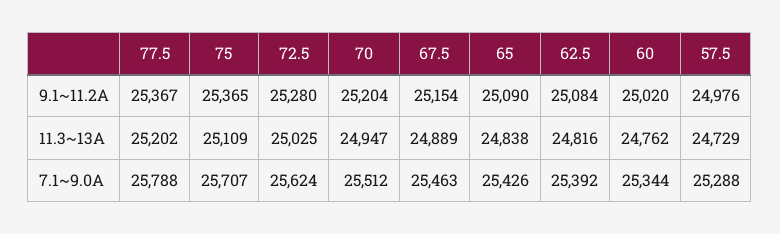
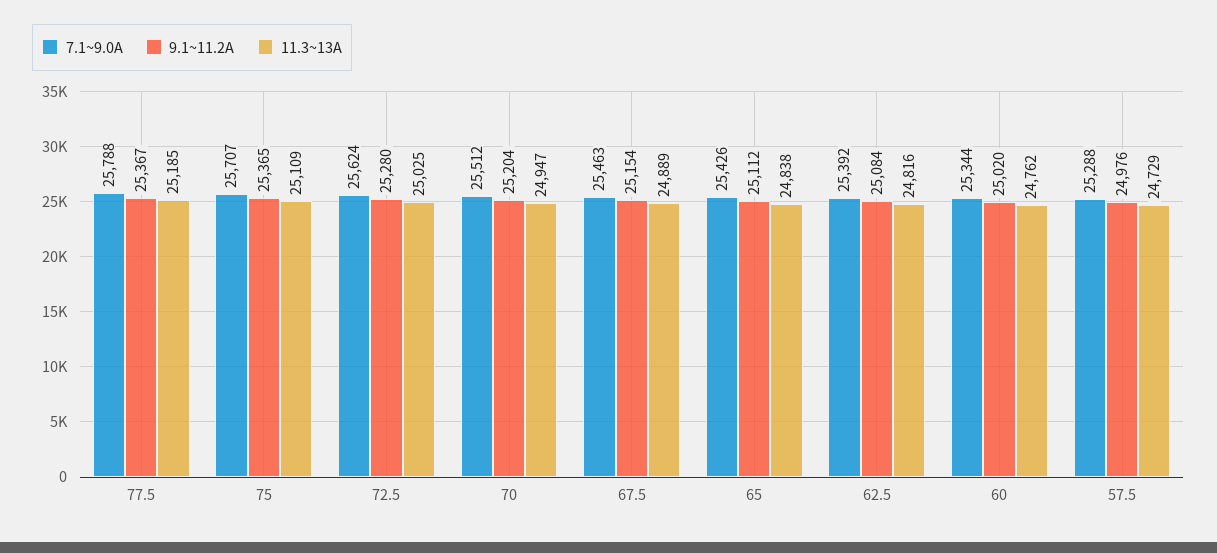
9.1~11.2A, 65: 25090 -> 25112
11.3~13A, 77.5: 25202 -> 25185

